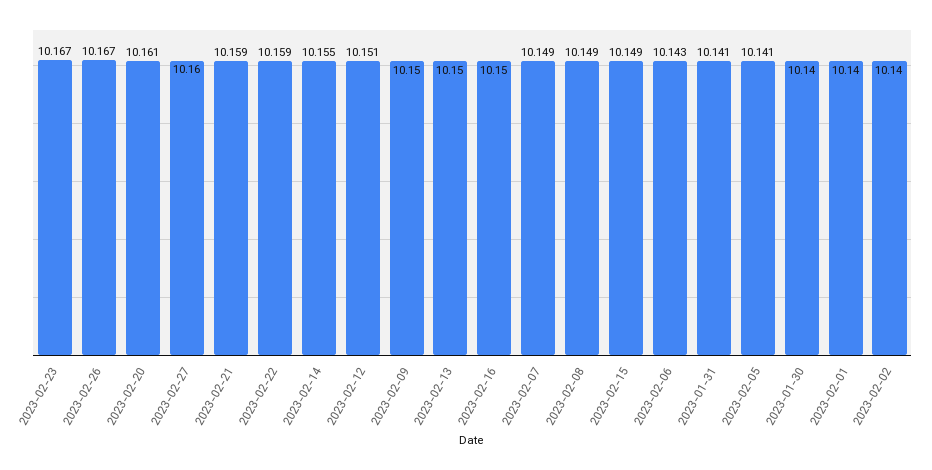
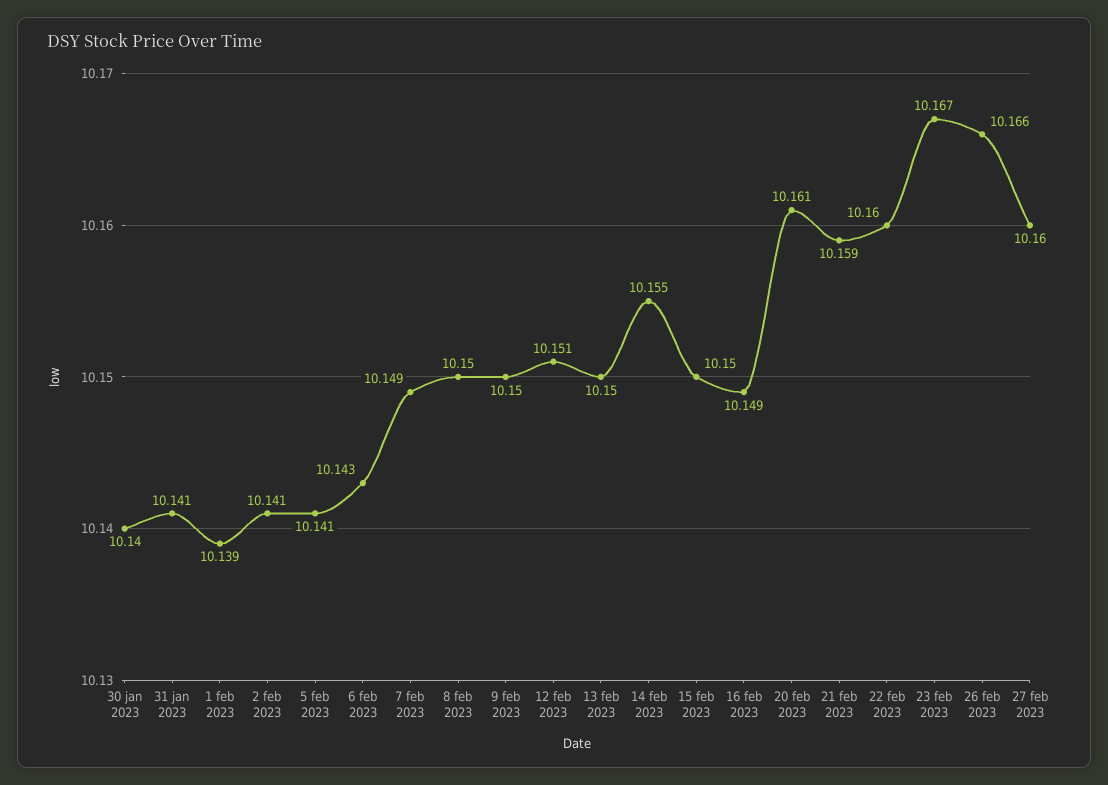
2023-02-26: 10.167 -> 10.166
2023-02-22: 10.159 -> 10.16
2023-02-16: 10.15 -> 10.149
2023-02-08: 10.149 -> 10.15
2023-02-15: 10.149 -> 10.15
2023-02-01: 10.14 -> 10.139
2023-02-02: 10.14 -> 10.141

